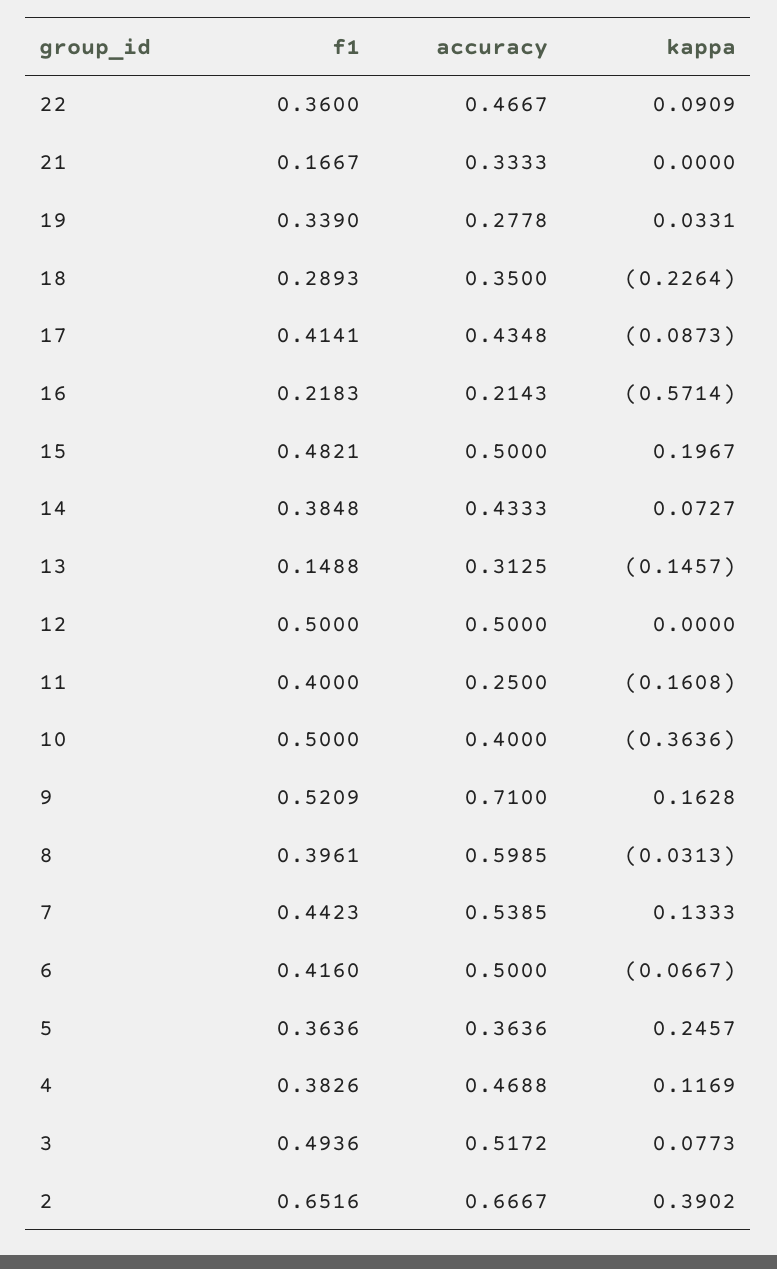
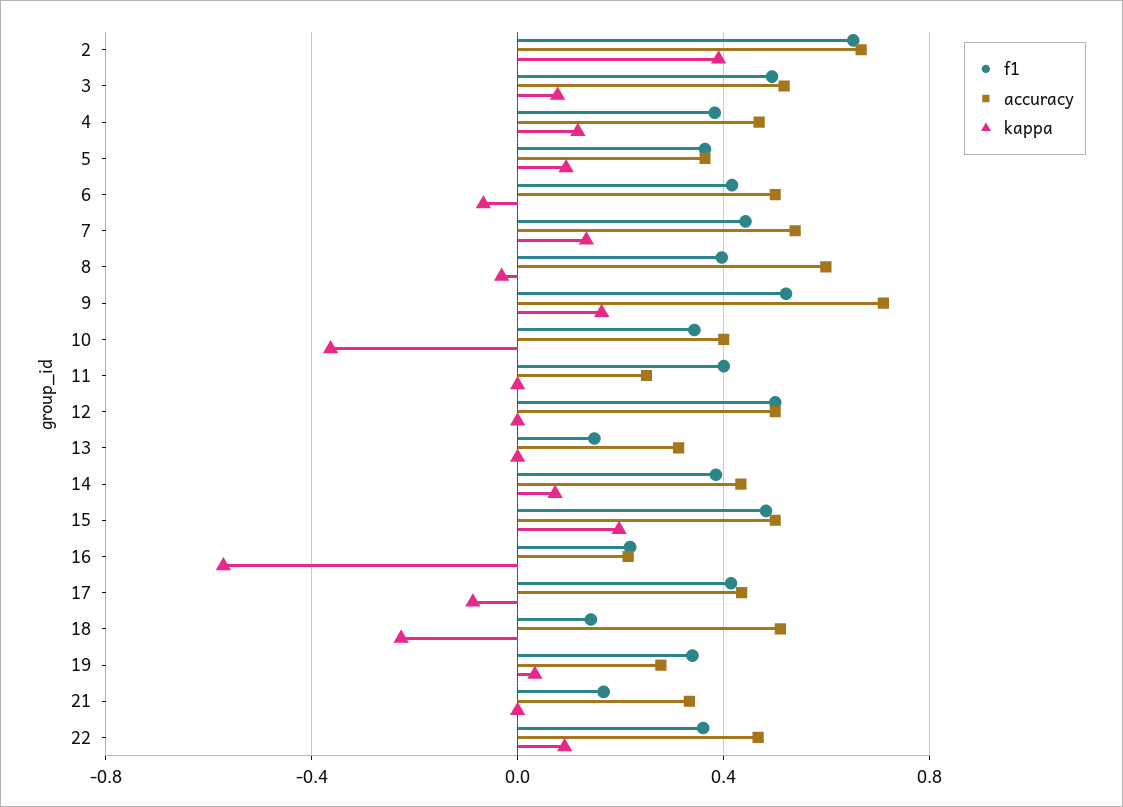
f1, 18: 0.2893 -> 0.15
accuracy, 18: 0.35 -> 0.5
kappa, 13: -0.1457 -> 0
kappa, 11: -0.1608 -> 0
f1, 10: 0.5 -> 0.35
kappa, 5: 0.2457 -> 0.1

